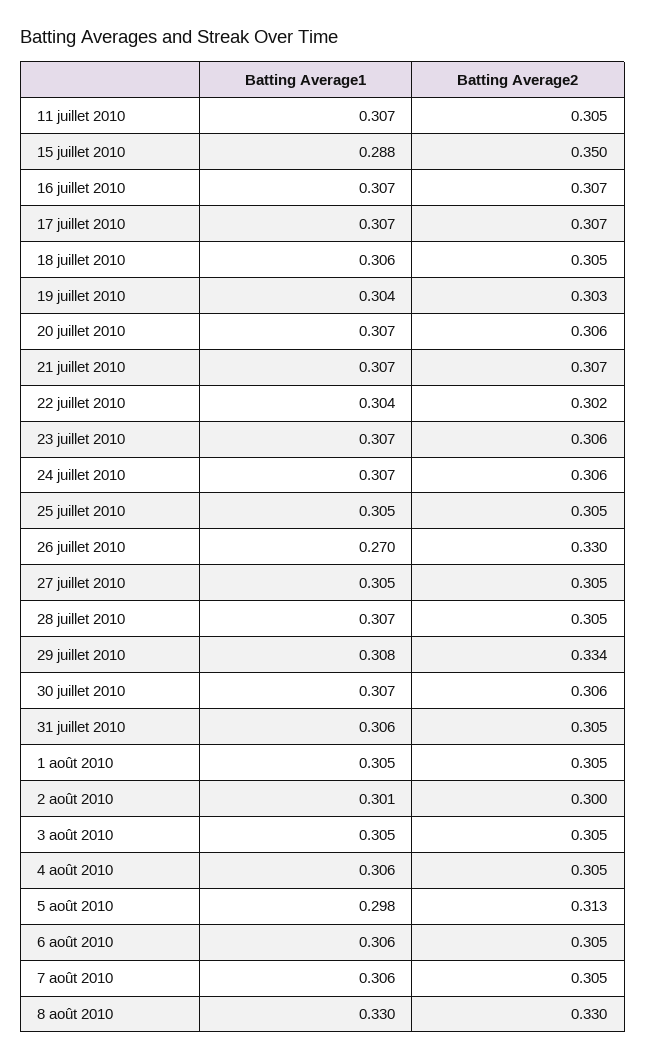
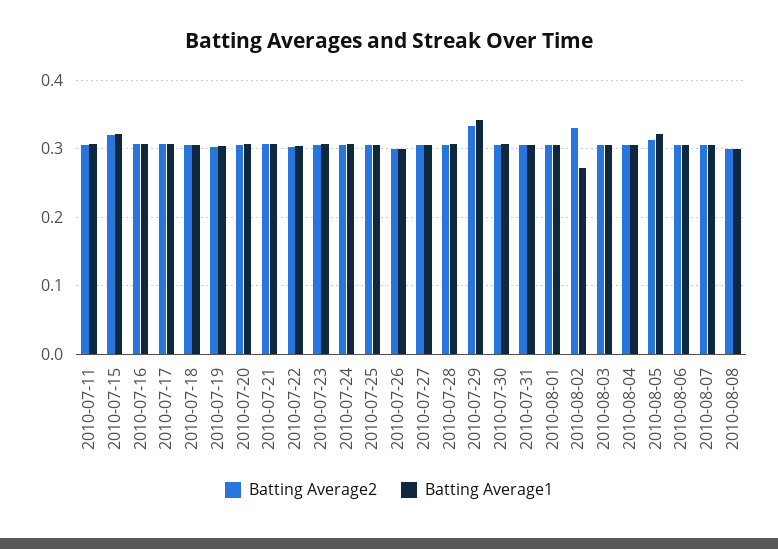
Batting Average1, 15 juillet 2010: 0.288 -> 0.32
Batting Average2, 15 juillet 2010: 0.35 -> 0.32
Batting Average1, 26 juillet 2010: 0.27 -> 0.3
Batting Average2, 26 juillet 2010: 0.33 -> 0.3
Batting Average1, 29 juillet 2010: 0.308 -> 0.34
Batting Average1, 2 août 2010: 0.301 -> 0.27
Batting Average2, 2 août 2010: 0.3 -> 0.33
Batting Average1, 5 août 2010: 0.298 -> 0.32
Batting Average1, 8 août 2010: 0.33 -> 0.3
Batting Average2, 8 août 2010: 0.33 -> 0.3

